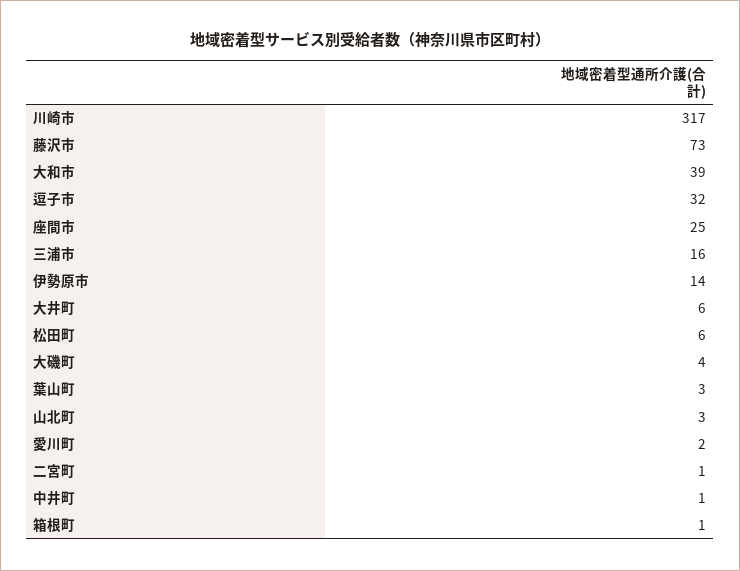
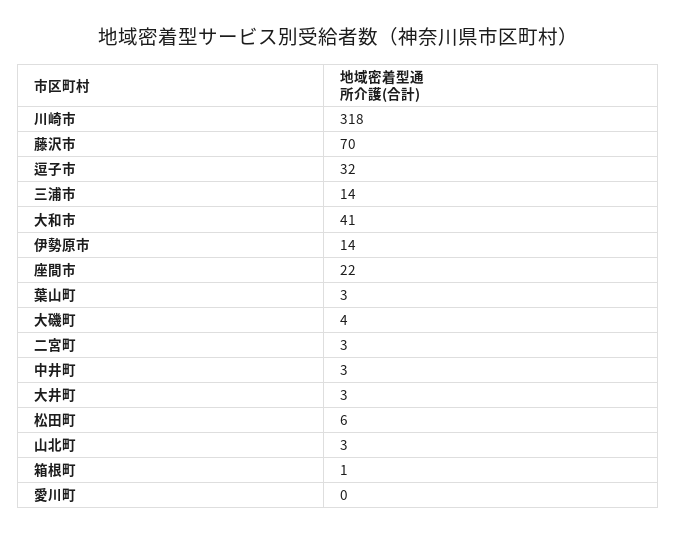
川崎市: 317 -> 318
藤沢市: 73 -> 70
大和市: 39 -> 41
座間市: 25 -> 22
三浦市: 16 -> 14
大井町: 6 -> 3
愛川町: 2 -> 0
二宮町: 1 -> 3
中井町: 1 -> 3

